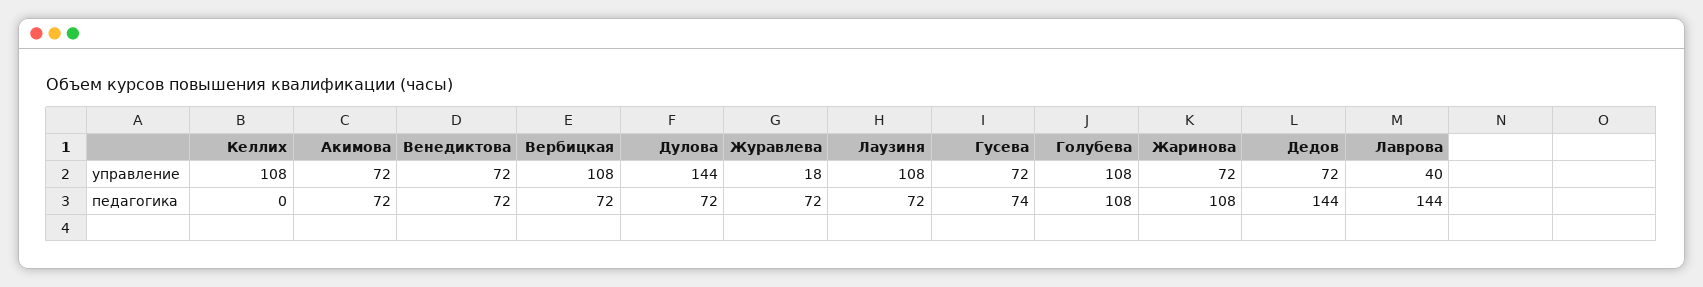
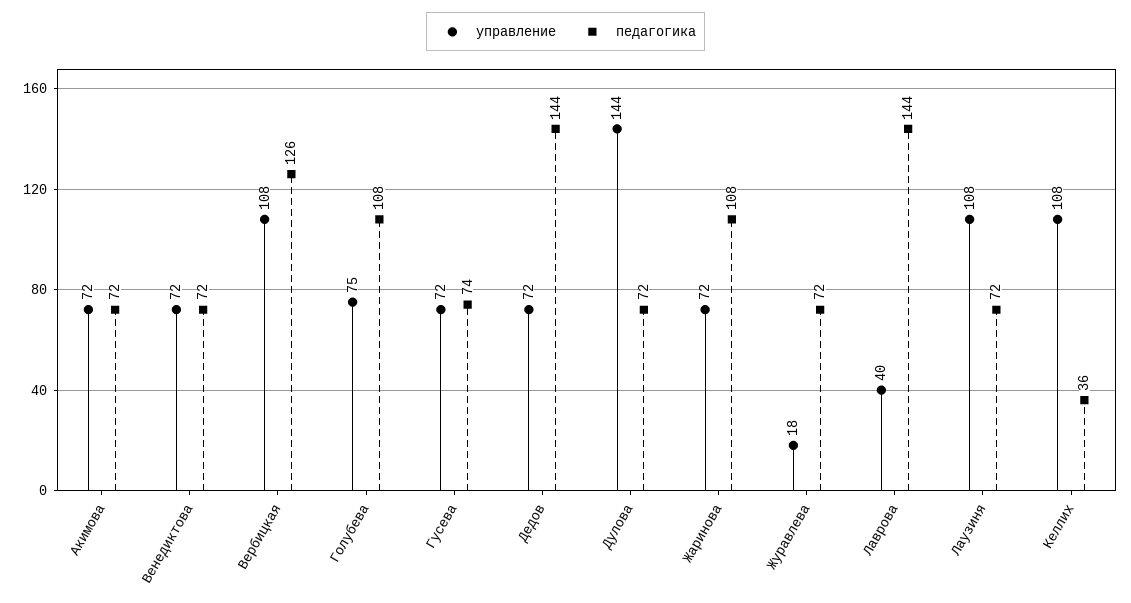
управление, Голубева: 108 -> 75
педагогика, Келлих: 0 -> 36
педагогика, Вербицкая: 72 -> 126

